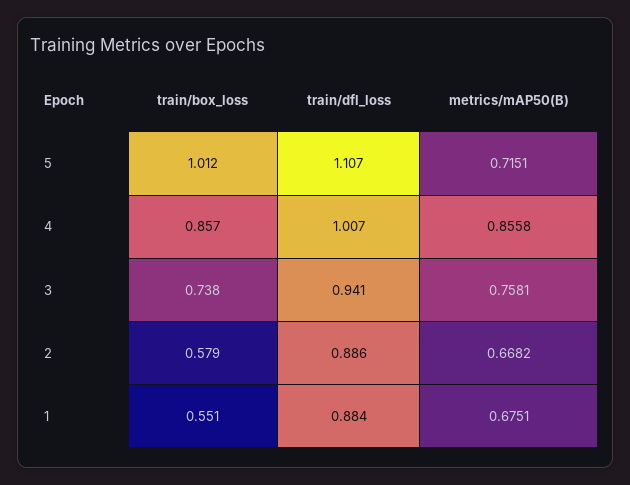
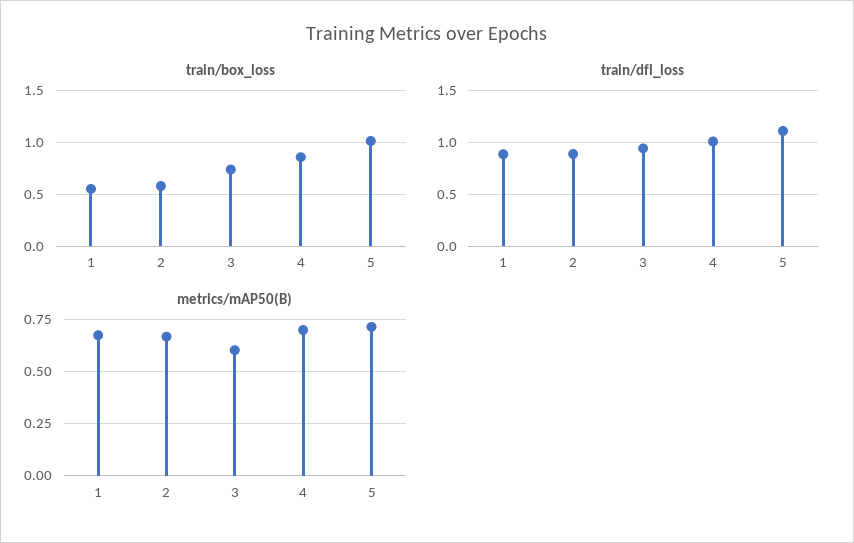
metrics/mAP50(B), 4: 0.8558 -> 0.7
metrics/mAP50(B), 3: 0.7581 -> 0.6

